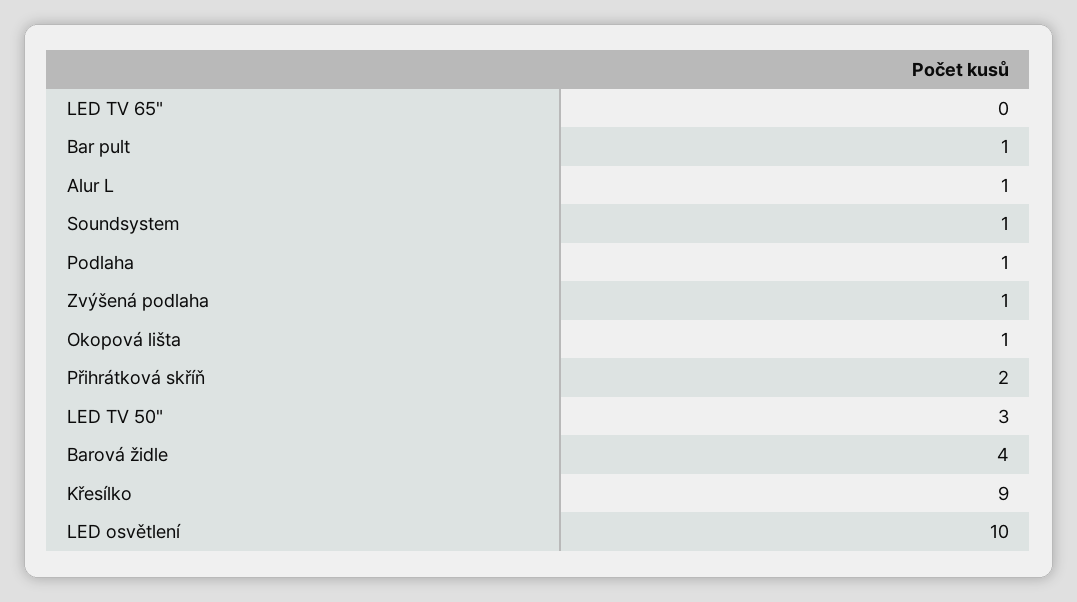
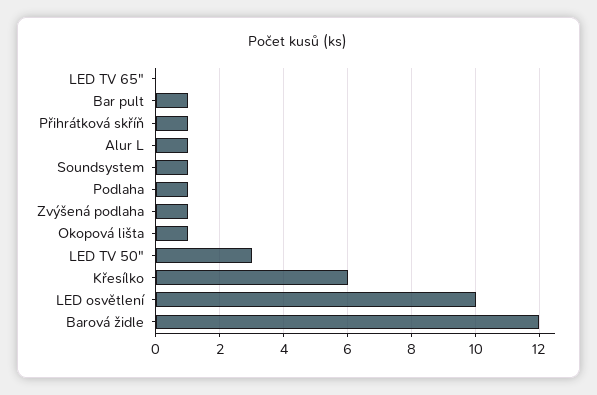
Přihrátková skříň: 2 -> 1
Barová židle: 4 -> 12
Křesílko: 9 -> 6

